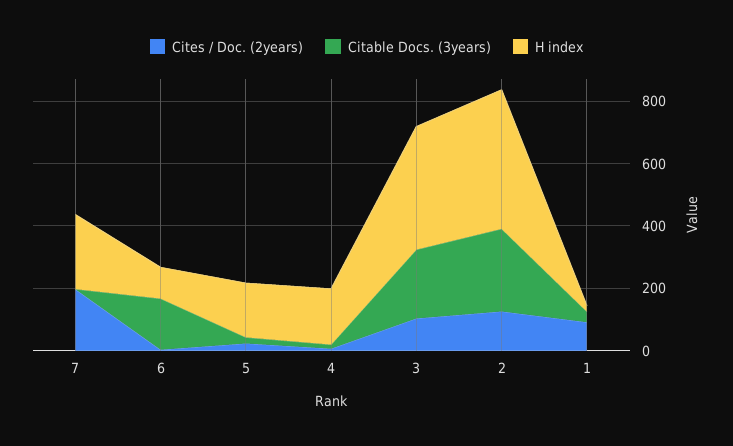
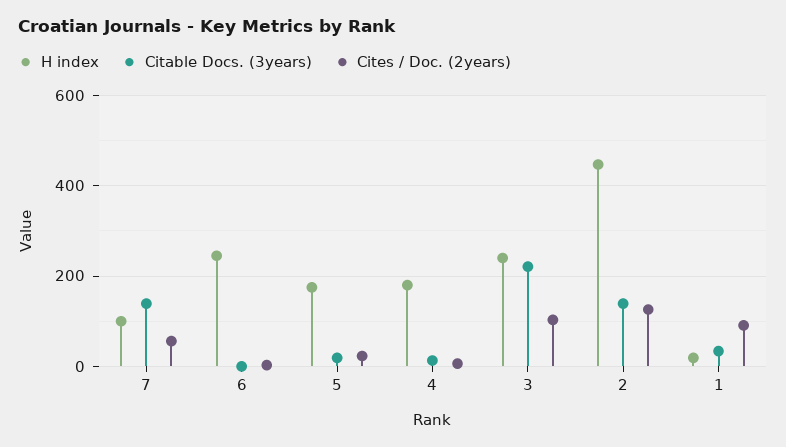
Cites / Doc. (2years), 7: 200 -> 60
Citable Docs. (3years), 7: 0 -> 140
H index, 7: 250 -> 100
Citable Docs. (3years), 6: 150 -> 0
H index, 6: 100 -> 240
H index, 3: 400 -> 240
Citable Docs. (3years), 2: 250 -> 140

